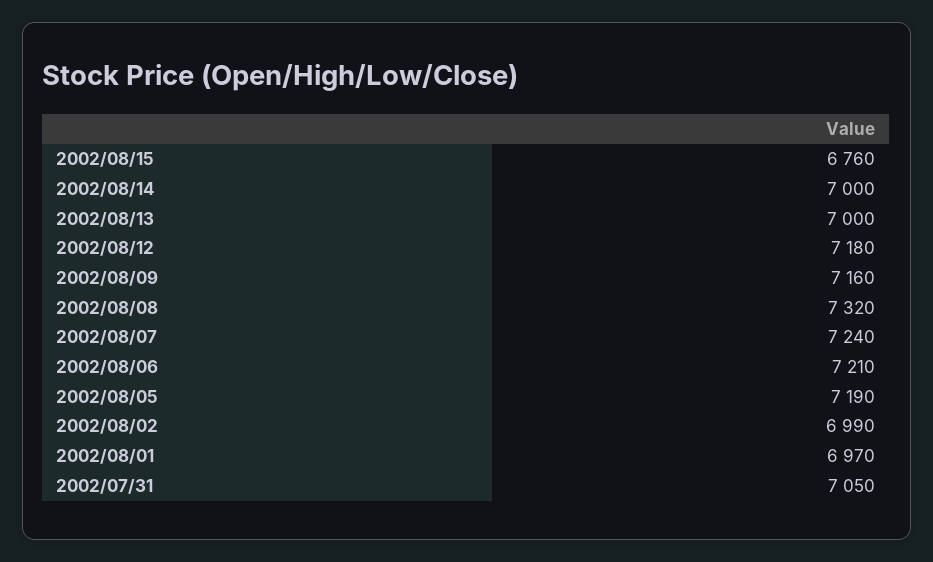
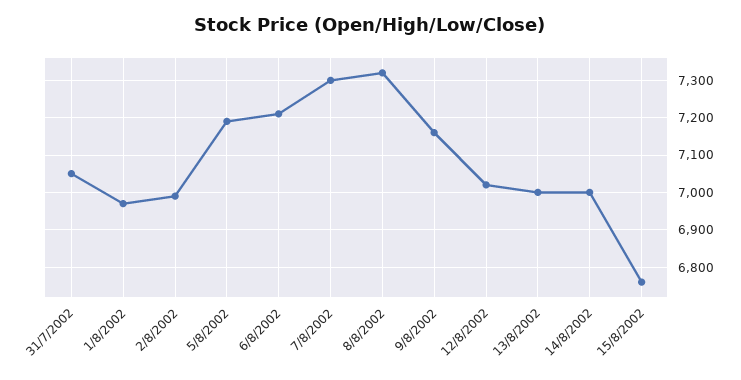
2002/08/12: 7180 -> 7020
2002/08/07: 7240 -> 7300

